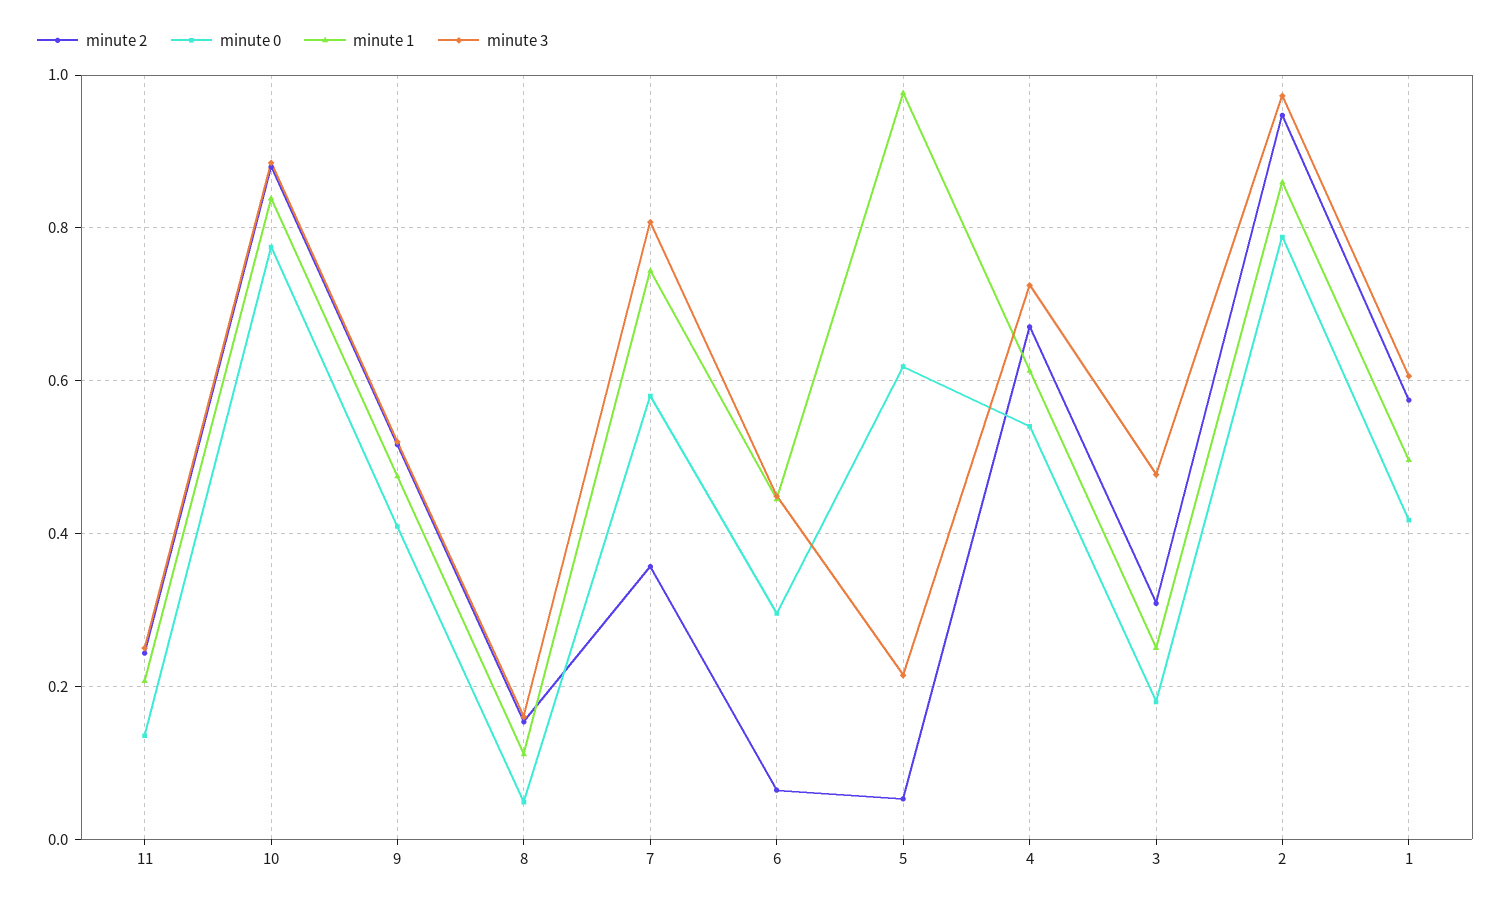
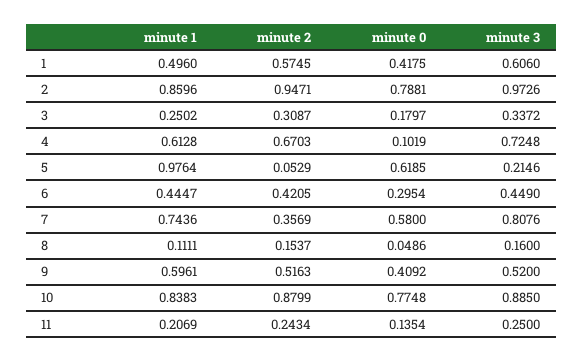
minute 1, 9: 0.48 -> 0.5961
minute 2, 6: 0.06 -> 0.4205
minute 0, 4: 0.54 -> 0.1019
minute 3, 3: 0.48 -> 0.3372

